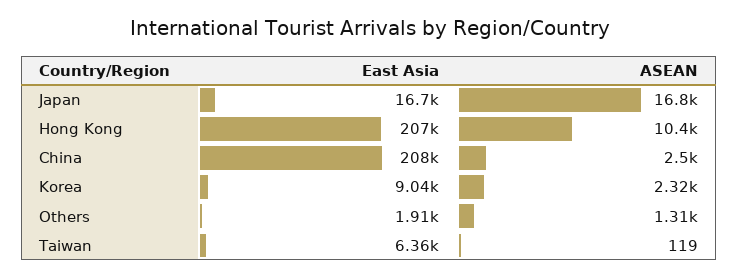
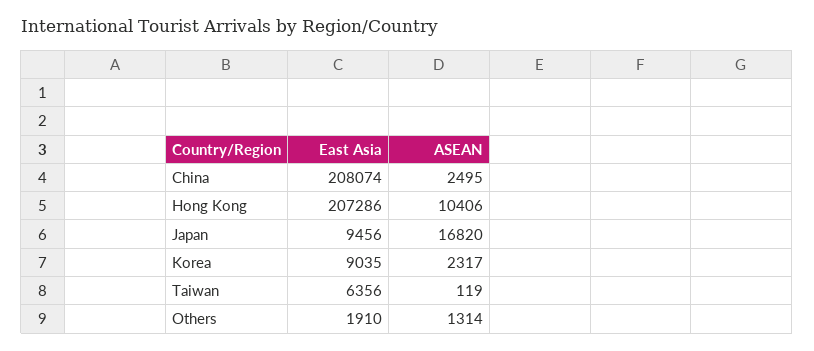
East Asia, Japan: 16700 -> 9456

